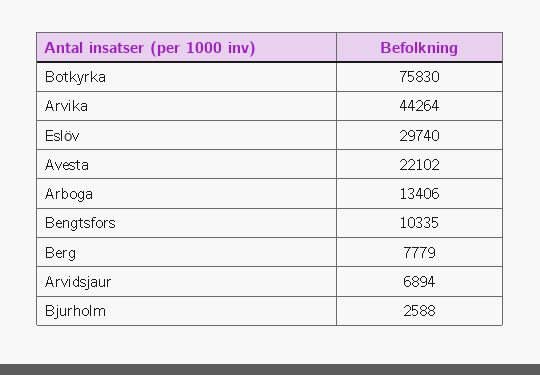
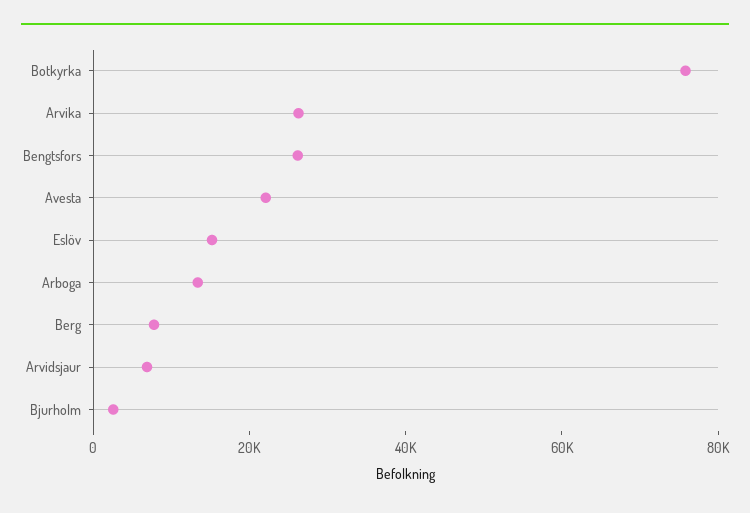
Arvika: 44264 -> 25000
Eslöv: 29740 -> 15000
Bengtsfors: 10335 -> 25000

